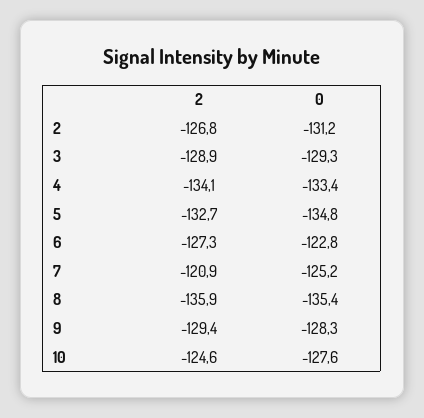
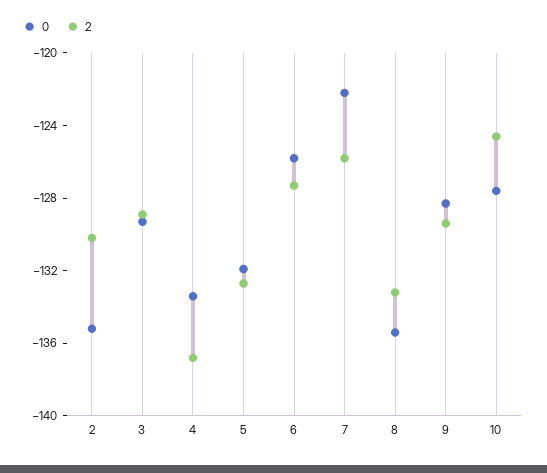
2, 2: -126.8 -> -130
0, 2: -131.2 -> -135
2, 4: -134.1 -> -137
0, 5: -134.8 -> -132
0, 6: -122.8 -> -126
2, 7: -120.9 -> -126
0, 7: -125.2 -> -122
2, 8: -135.9 -> -133

